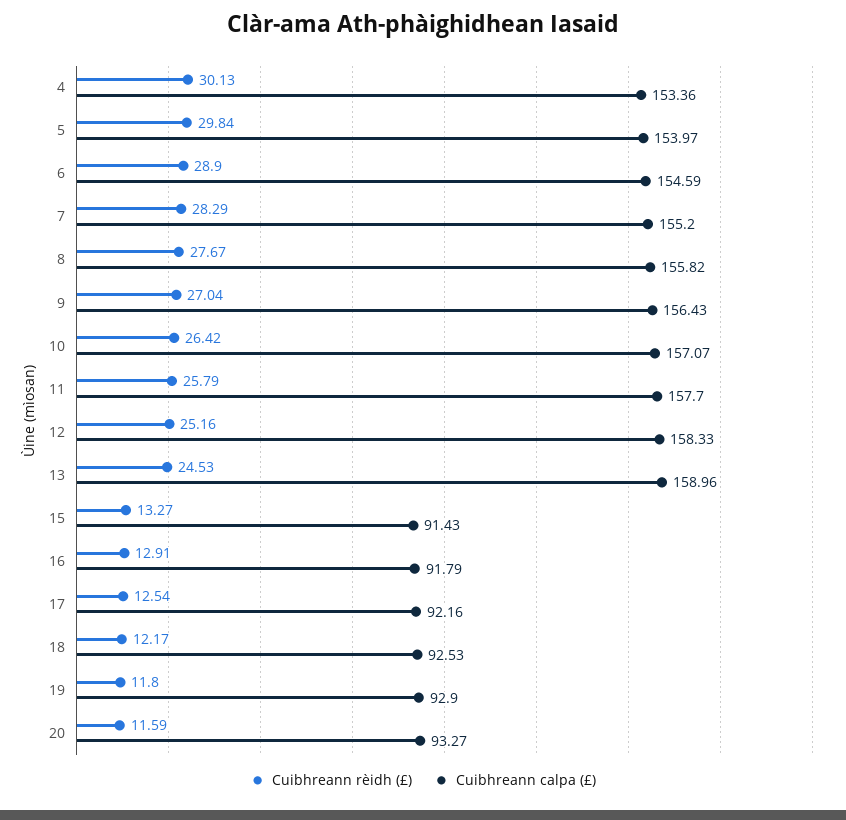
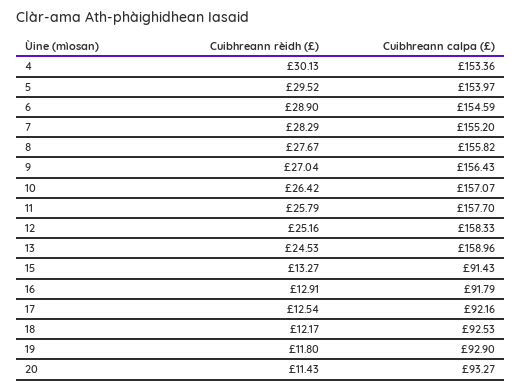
Cuibhreann rèidh (£), 5: 29.84 -> 29.52
Cuibhreann rèidh (£), 20: 11.59 -> 11.43

